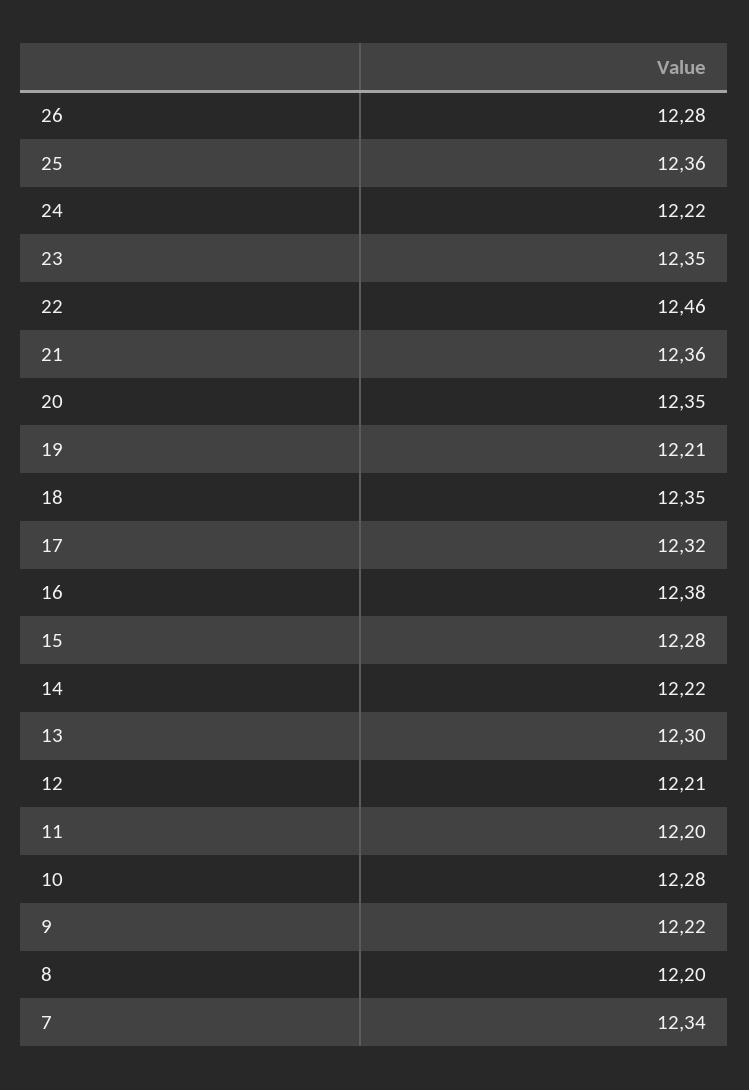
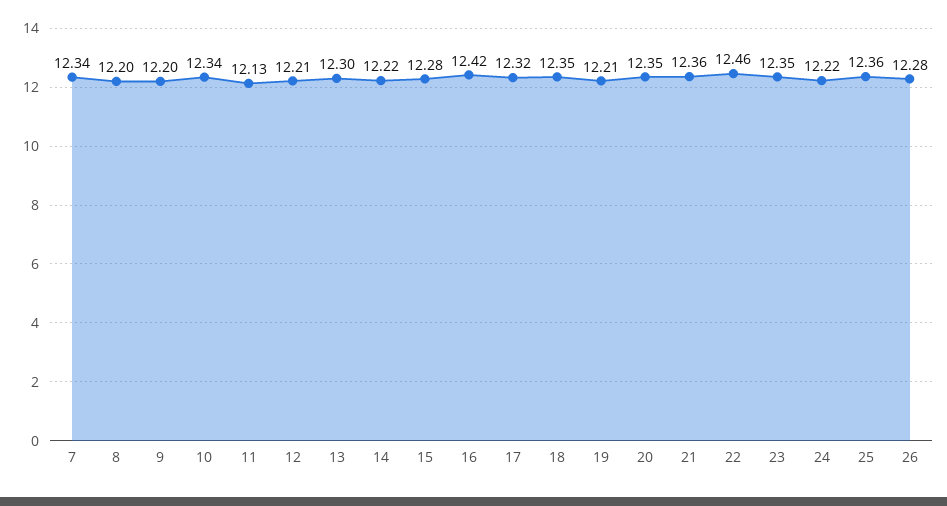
16: 12.38 -> 12.42
11: 12.2 -> 12.13
10: 12.28 -> 12.34
9: 12.22 -> 12.2

